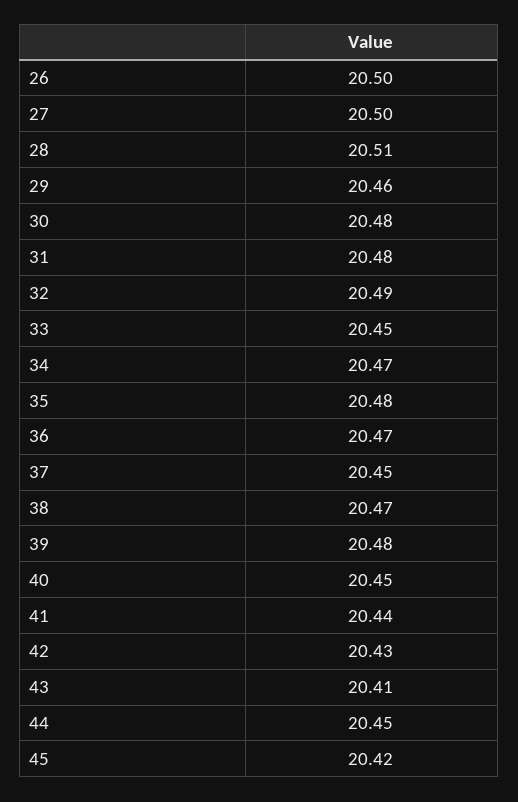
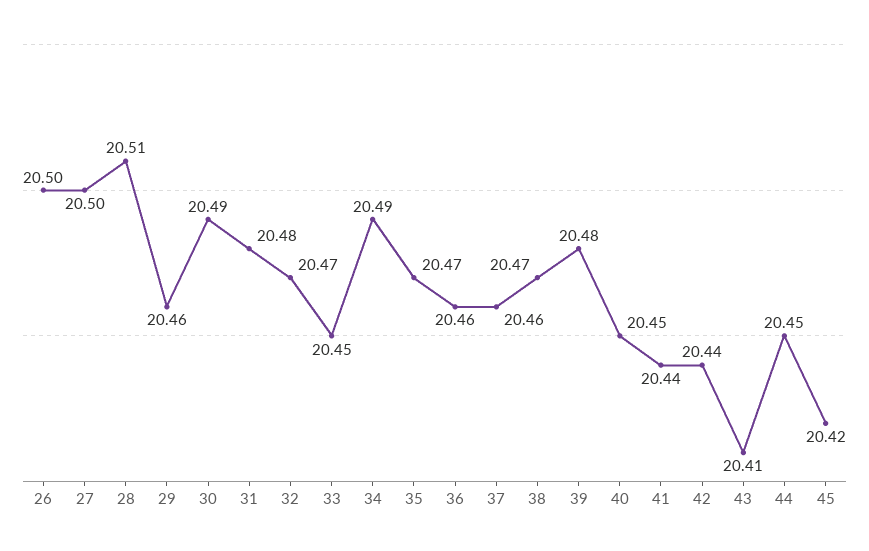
30: 20.48 -> 20.49
32: 20.49 -> 20.47
34: 20.47 -> 20.49
35: 20.48 -> 20.47
36: 20.47 -> 20.46
37: 20.45 -> 20.46
42: 20.43 -> 20.44

